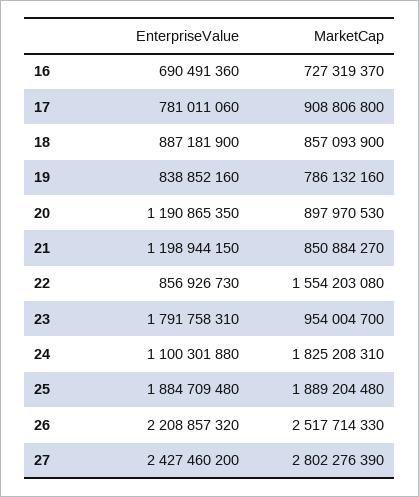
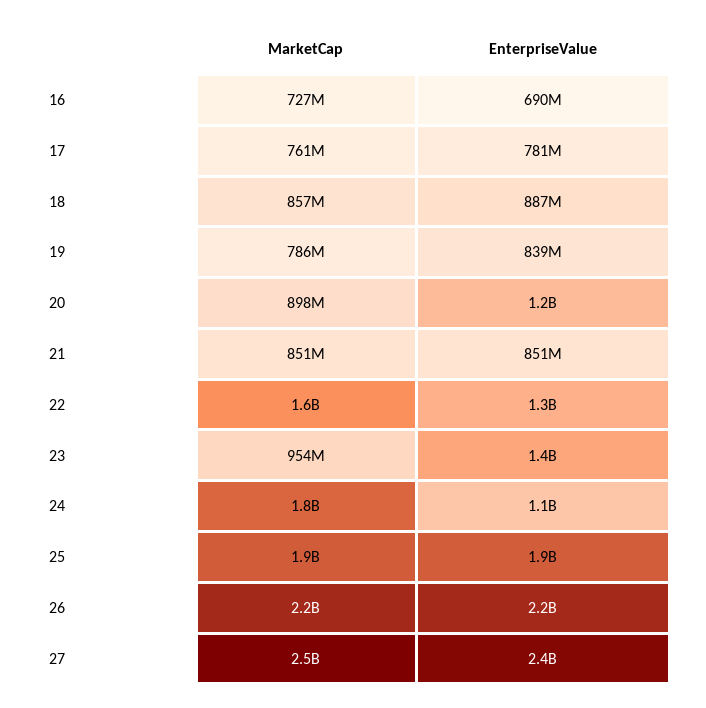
MarketCap, 17: 908806800 -> 761000000
EnterpriseValue, 21: 1198944150 -> 851000000
EnterpriseValue, 22: 856926730 -> 1300000000
EnterpriseValue, 23: 1791758310 -> 1400000000
MarketCap, 26: 2517714330 -> 2200000000
MarketCap, 27: 2802276390 -> 2500000000

